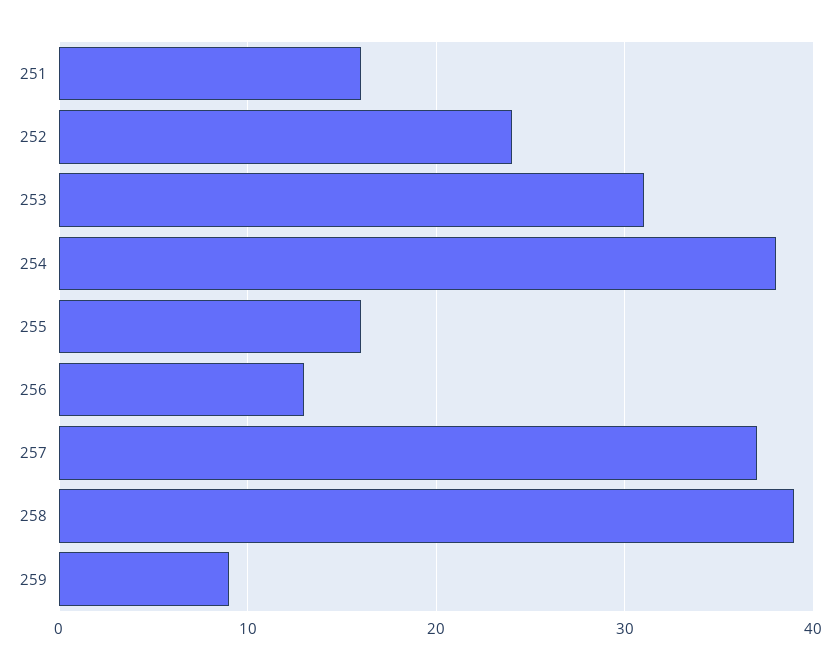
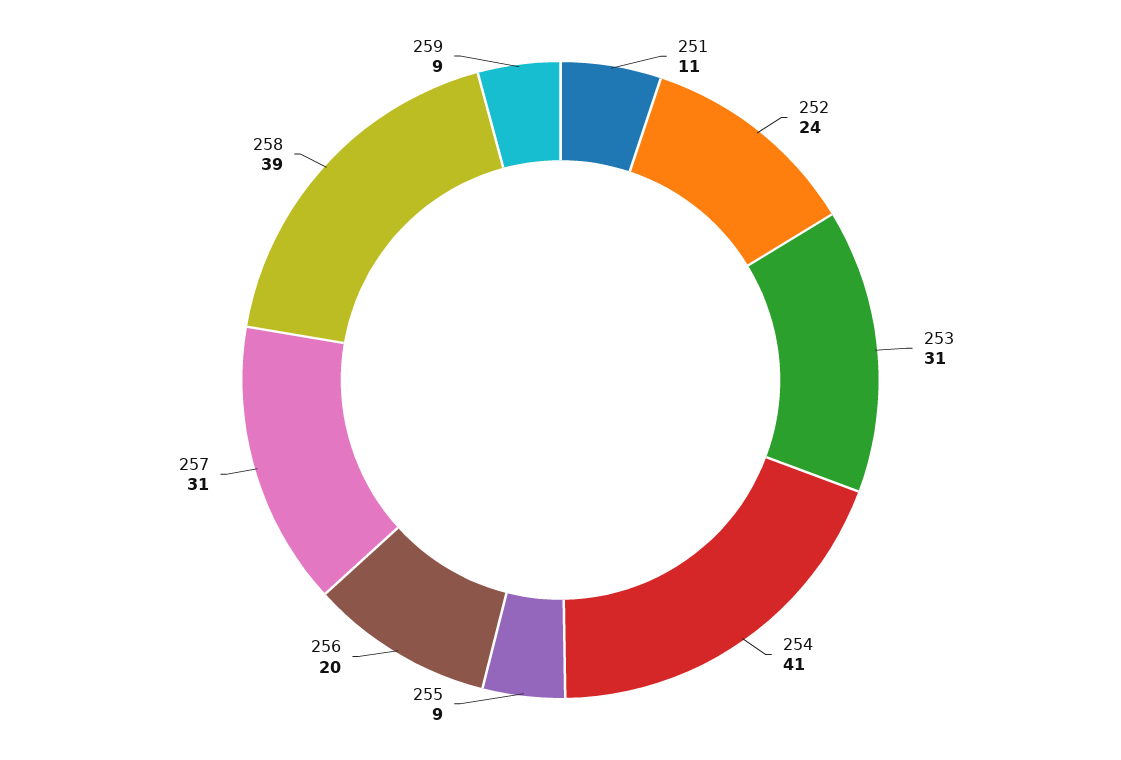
251: 16 -> 11
254: 38 -> 41
255: 16 -> 9
256: 13 -> 20
257: 37 -> 31

